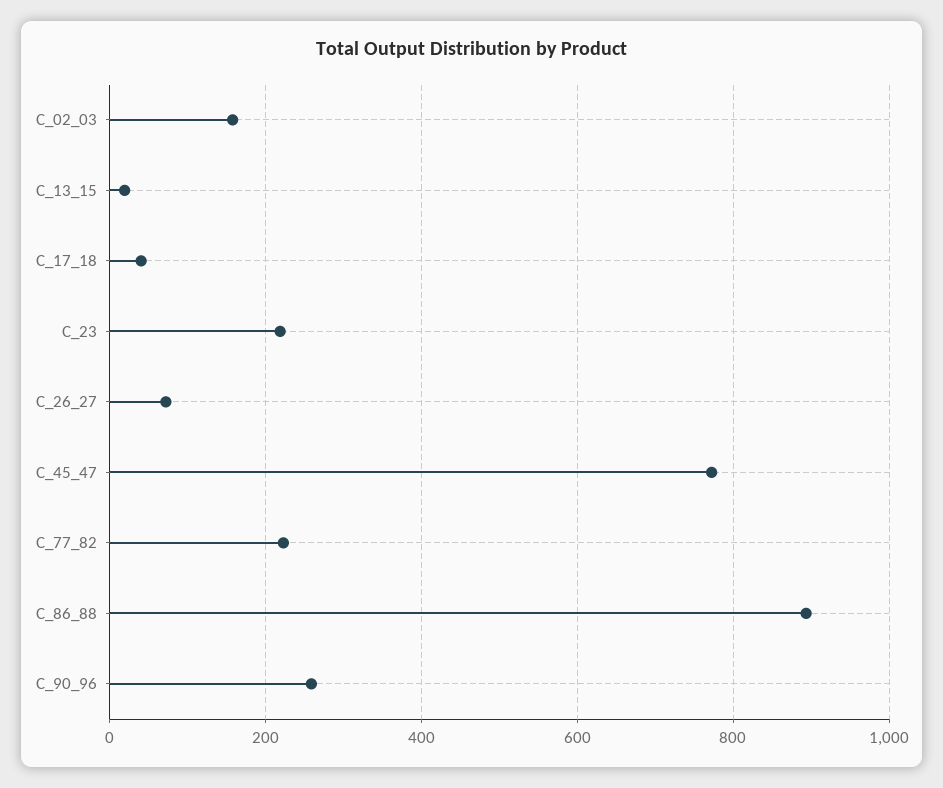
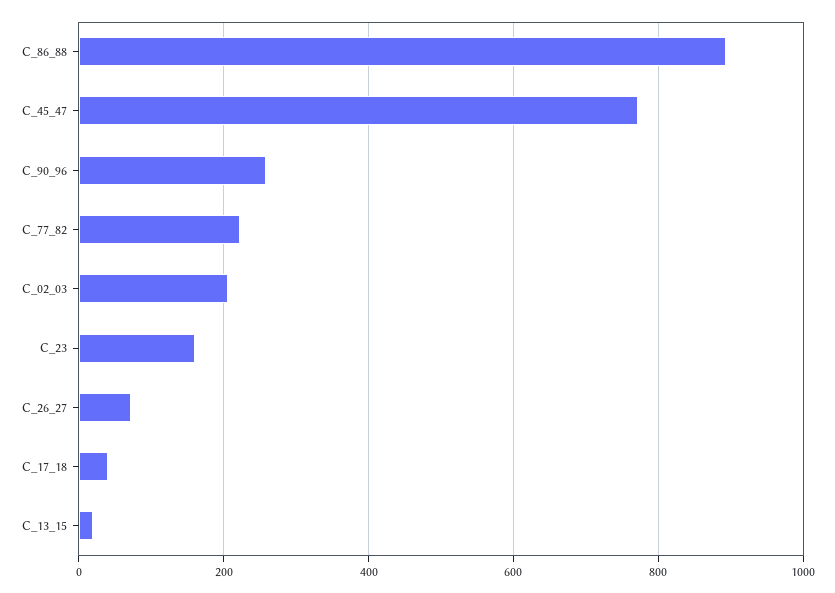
C_02_03: 160 -> 200
C_23: 220 -> 160

